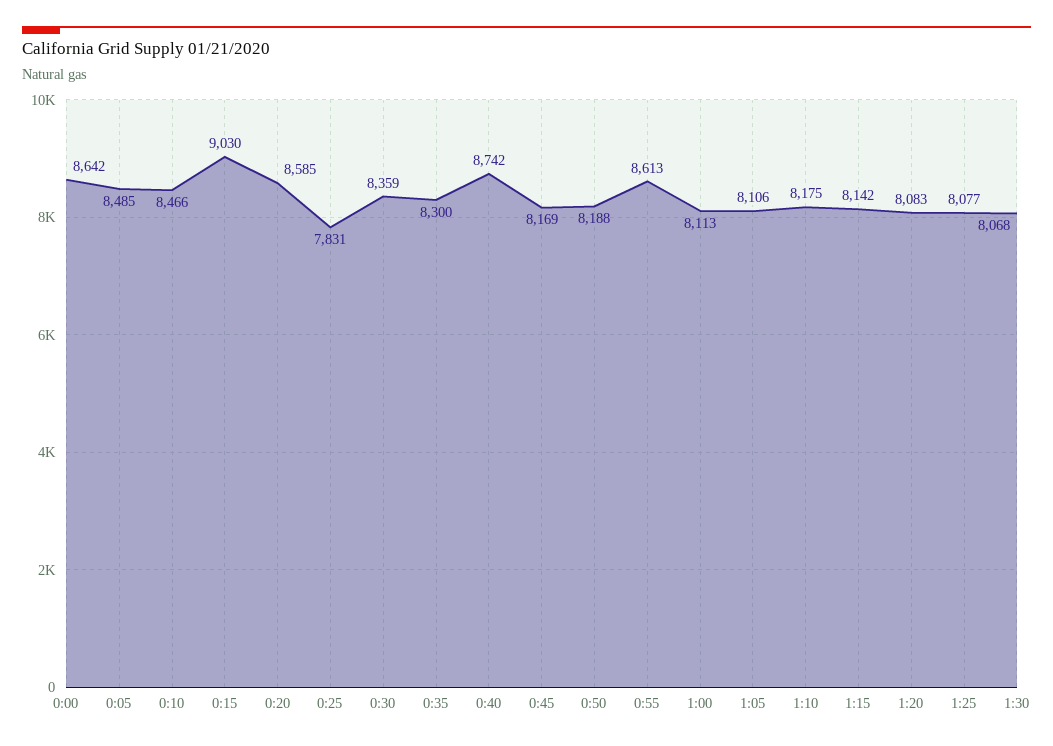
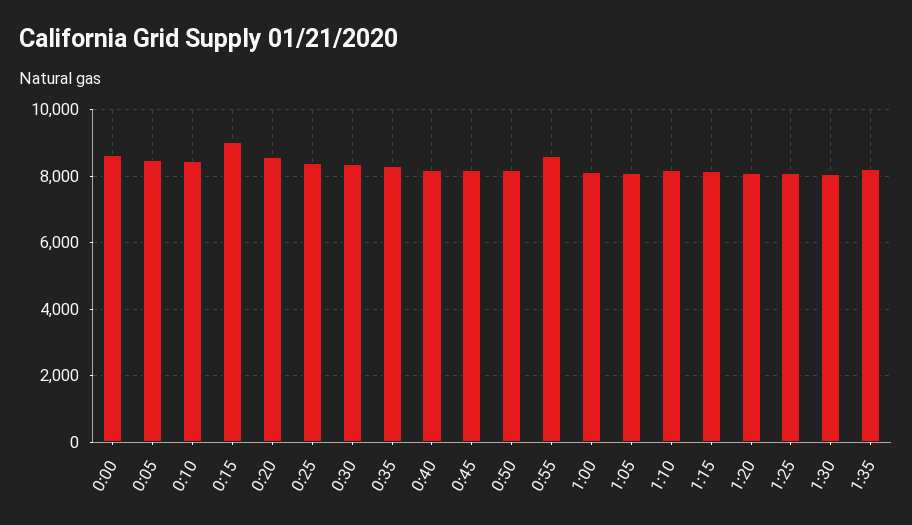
0:25: 7831 -> 8400
0:40: 8742 -> 8200
1:35: none -> 8200

